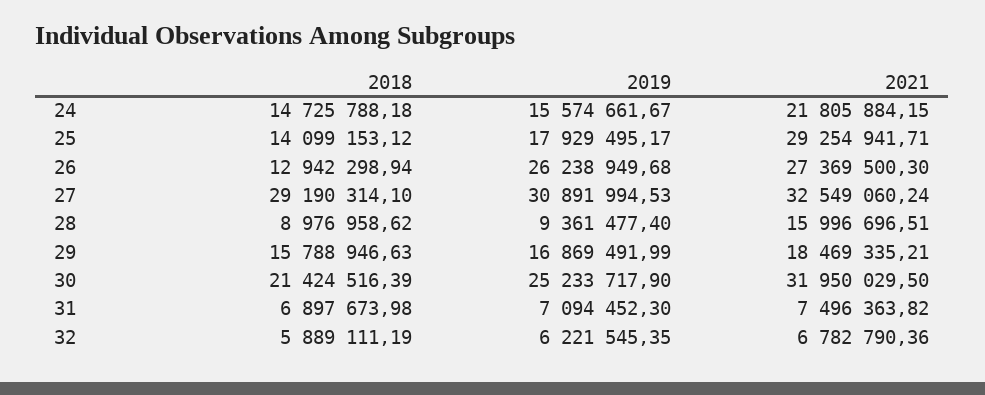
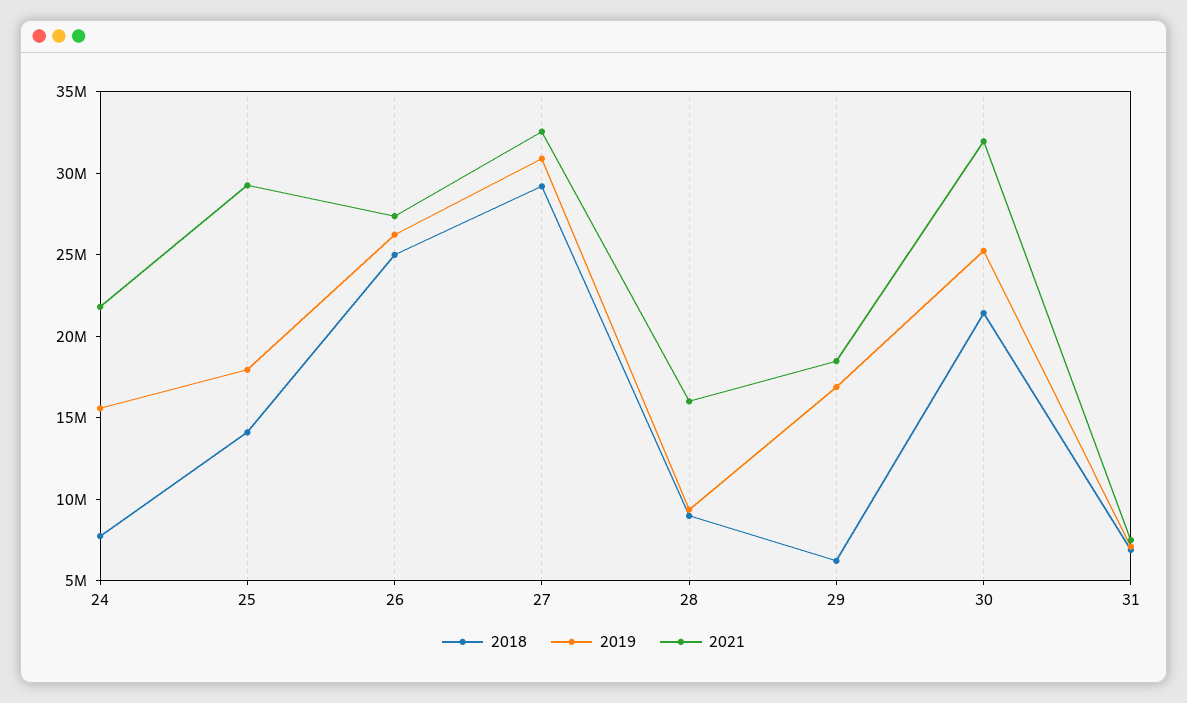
2018, 24: 14725788.18 -> 8000000
2018, 26: 12942298.94 -> 25000000
2018, 29: 15788946.63 -> 6000000
2018, 32: 5889111.19 -> none
2019, 32: 6221545.35 -> none
2021, 32: 6782790.36 -> none

